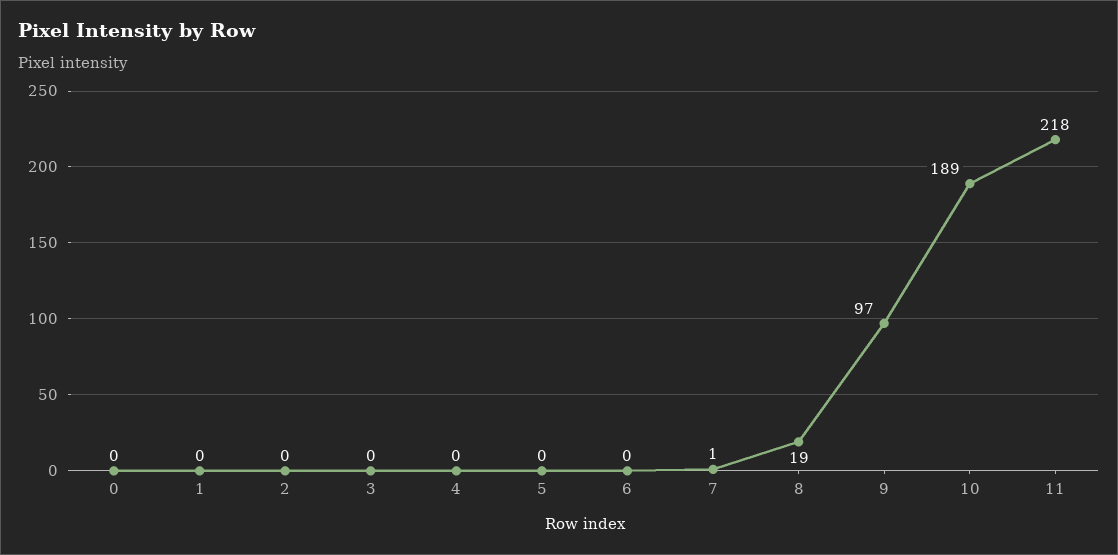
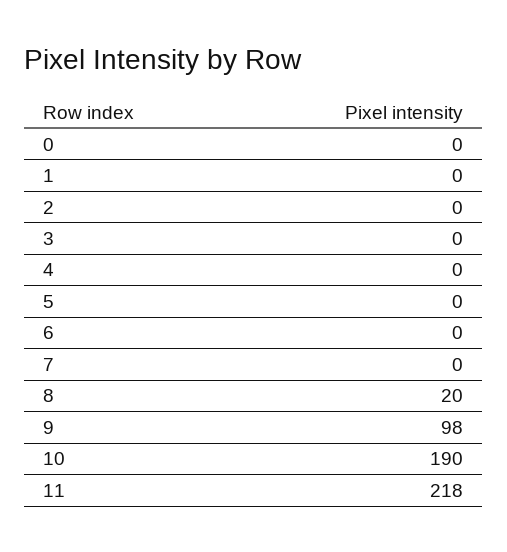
7: 1 -> 0
8: 19 -> 20
9: 97 -> 98
10: 189 -> 190

